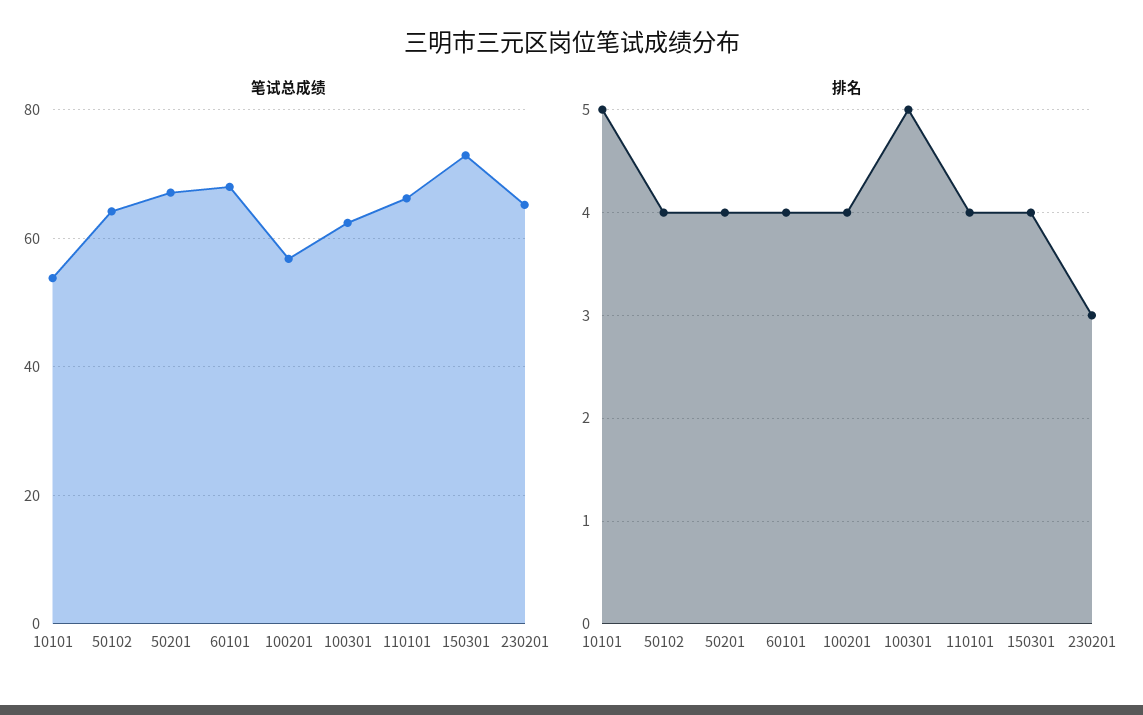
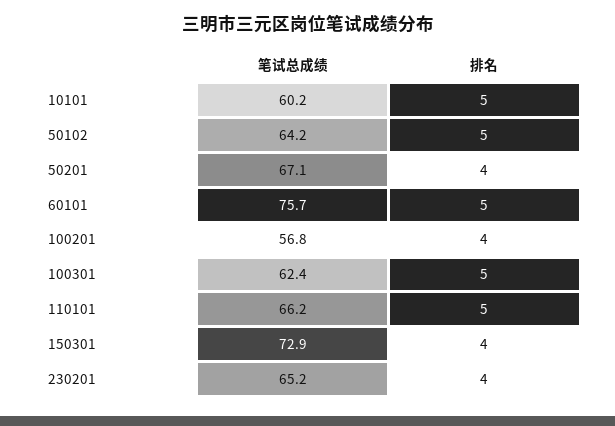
笔试总成绩, 10101: 54 -> 60.2
笔试总成绩, 60101: 68 -> 75.7
排名, 50102: 4 -> 5
排名, 60101: 4 -> 5
排名, 110101: 4 -> 5
排名, 230201: 3 -> 4

